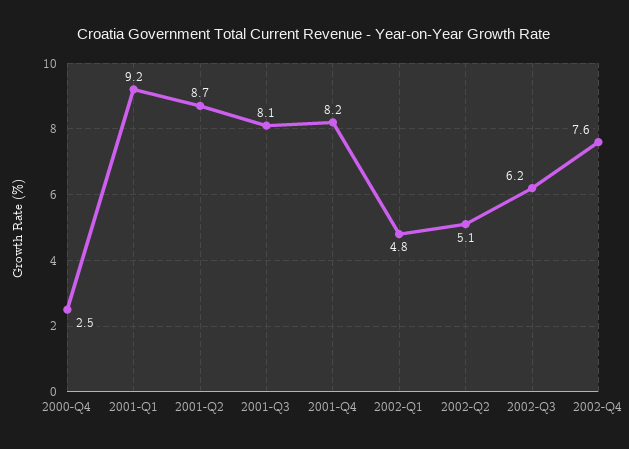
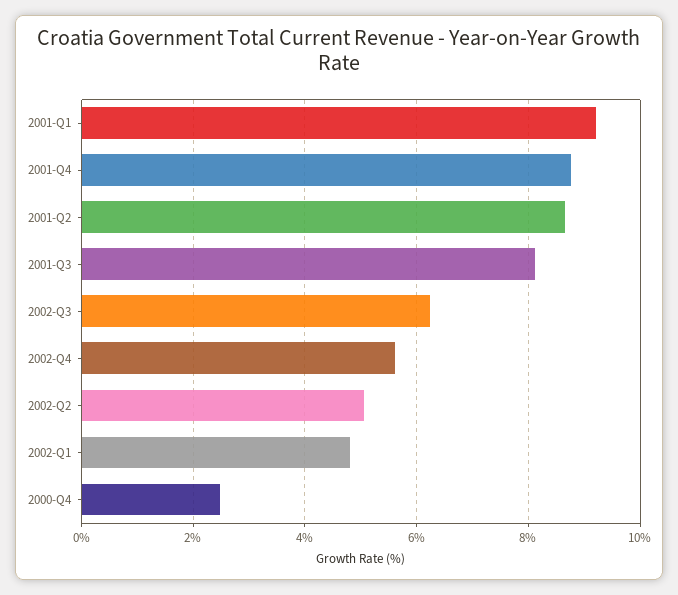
2001-Q4: 8.2 -> 8.8
2002-Q4: 7.6 -> 5.6

